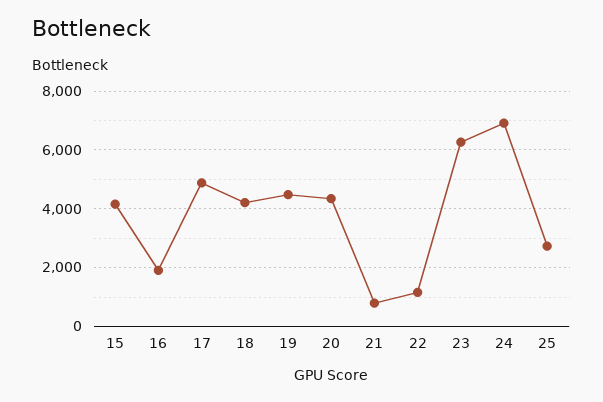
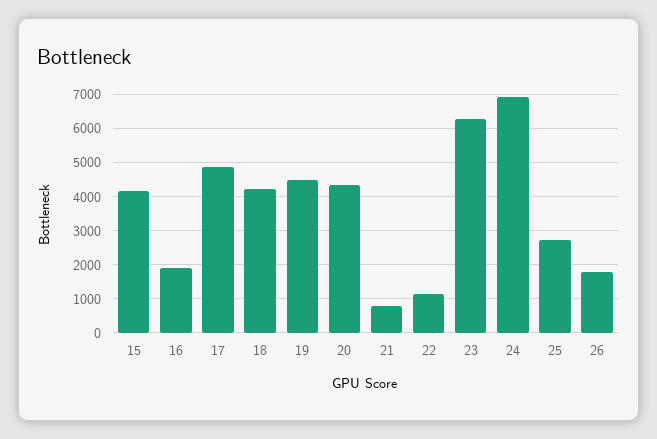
26: none -> 1800

